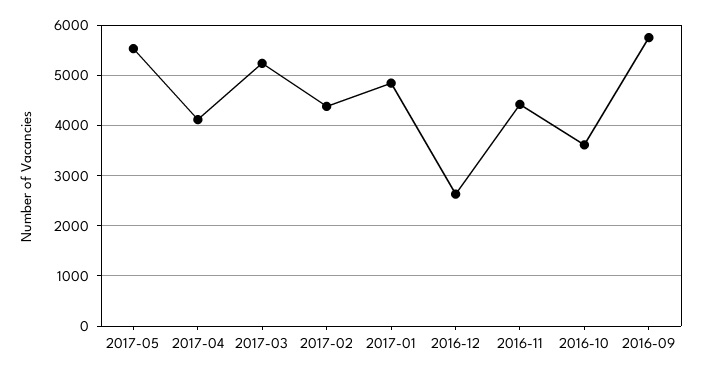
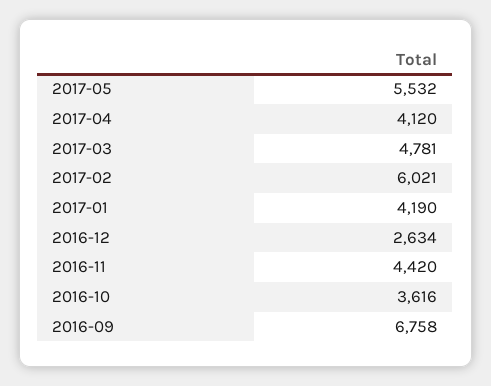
2017-03: 5200 -> 4781
2017-02: 4400 -> 6021
2017-01: 4800 -> 4190
2016-09: 5800 -> 6758

